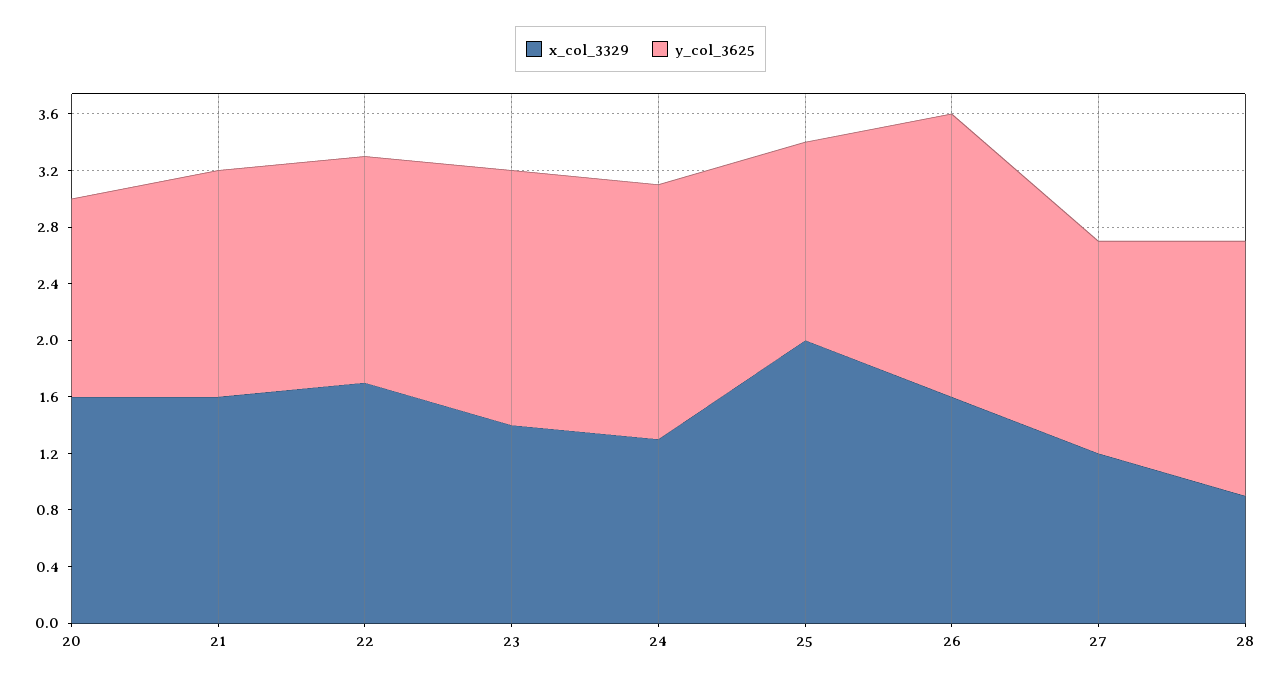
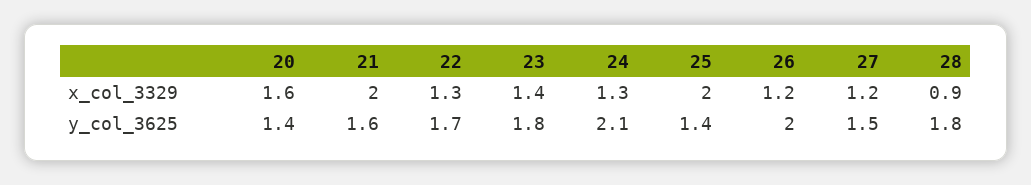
x_col_3329, 21: 1.6 -> 2
x_col_3329, 22: 1.7 -> 1.3
y_col_3625, 22: 1.6 -> 1.7
y_col_3625, 24: 1.8 -> 2.1
x_col_3329, 26: 1.6 -> 1.2

